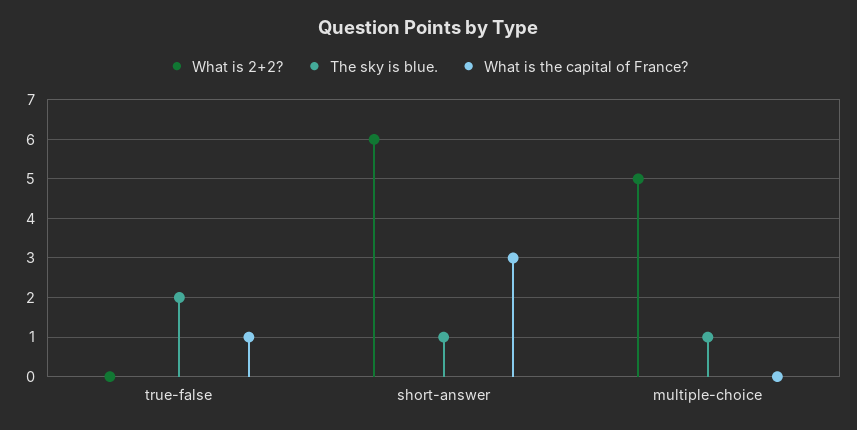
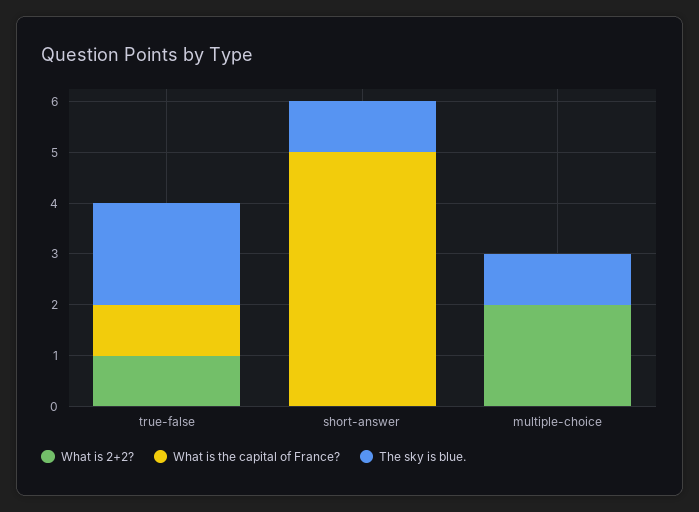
What is 2+2?, true-false: 0 -> 1
What is 2+2?, short-answer: 6 -> 0
What is the capital of France?, short-answer: 3 -> 5
What is 2+2?, multiple-choice: 5 -> 2

